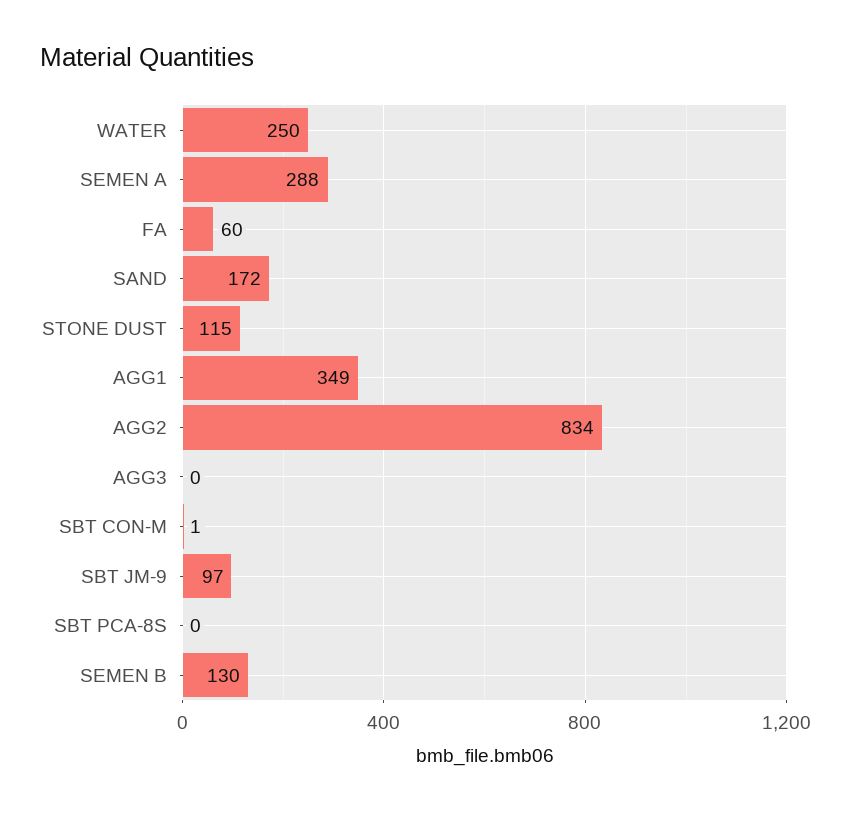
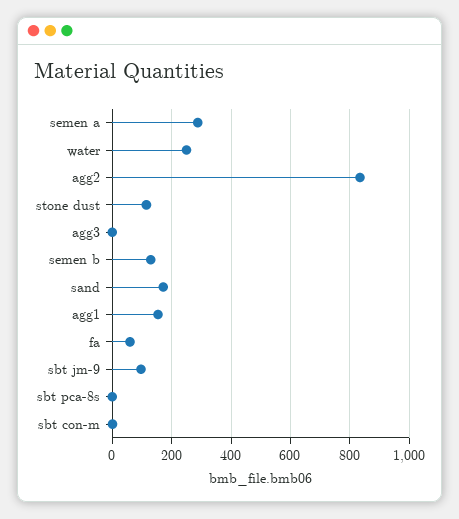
AGG1: 349 -> 150

